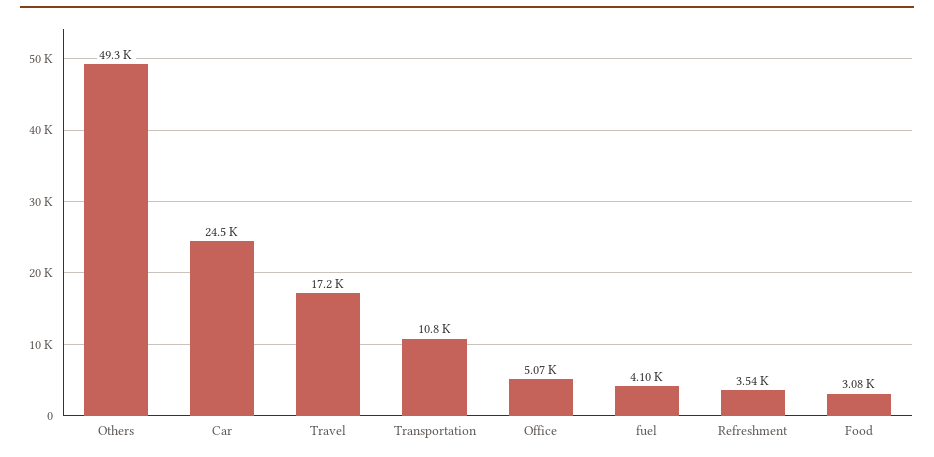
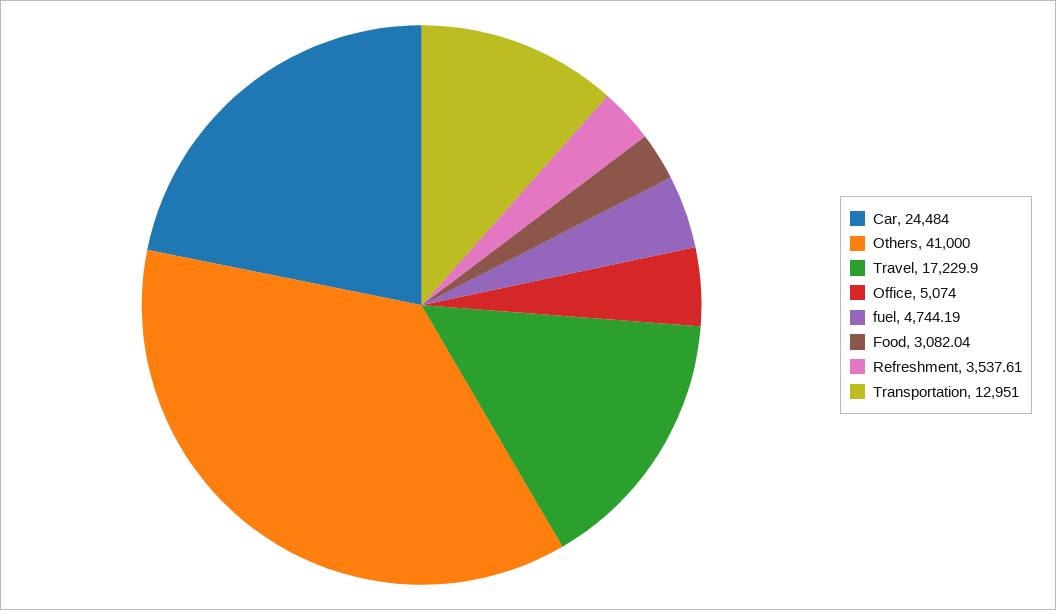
Others: 49300 -> 41000
Transportation: 10800 -> 12951
fuel: 4100 -> 4744.19

